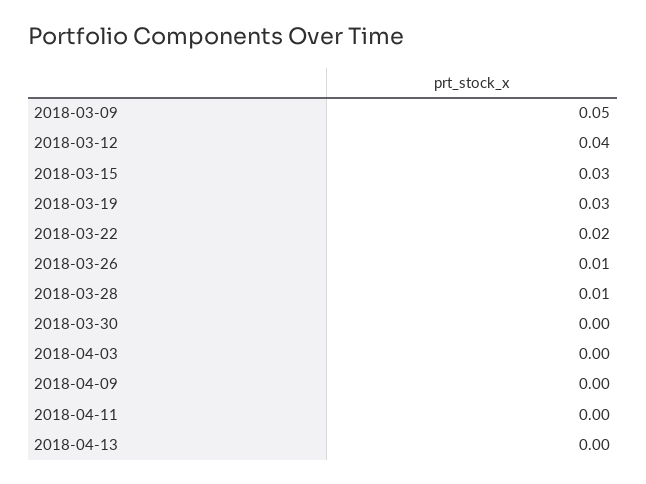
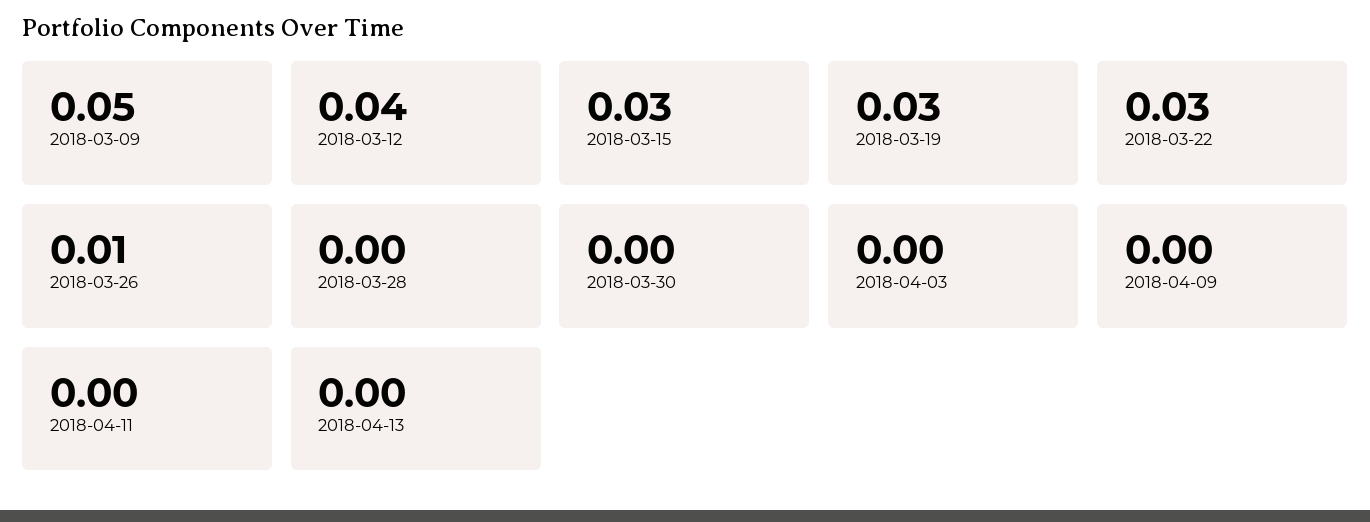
2018-03-22: 0.02 -> 0.03
2018-03-28: 0.01 -> 0

